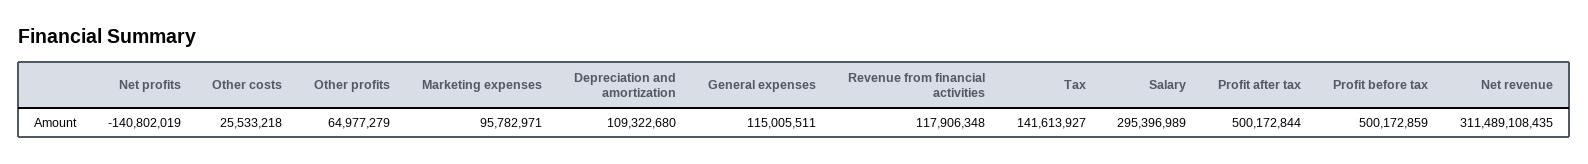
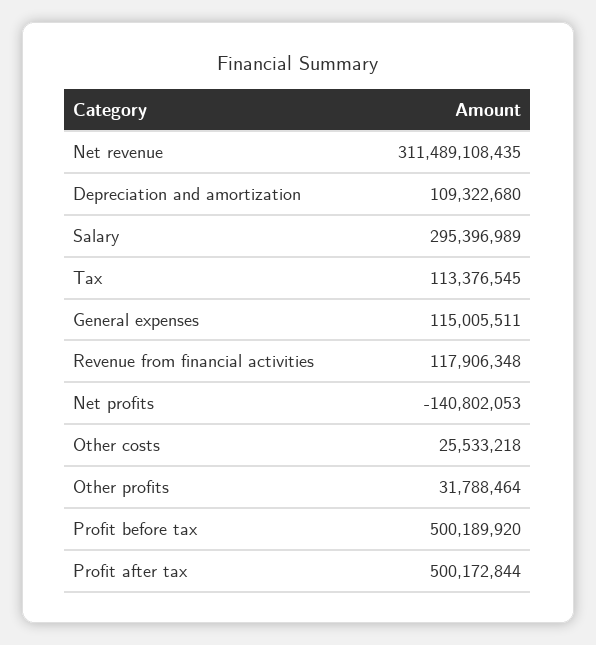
Net profits: -140802019 -> -140802053
Other profits: 64977279 -> 31788464
Marketing expenses: 95782971 -> none
Tax: 141613927 -> 113376545
Profit before tax: 500172859 -> 500189920

